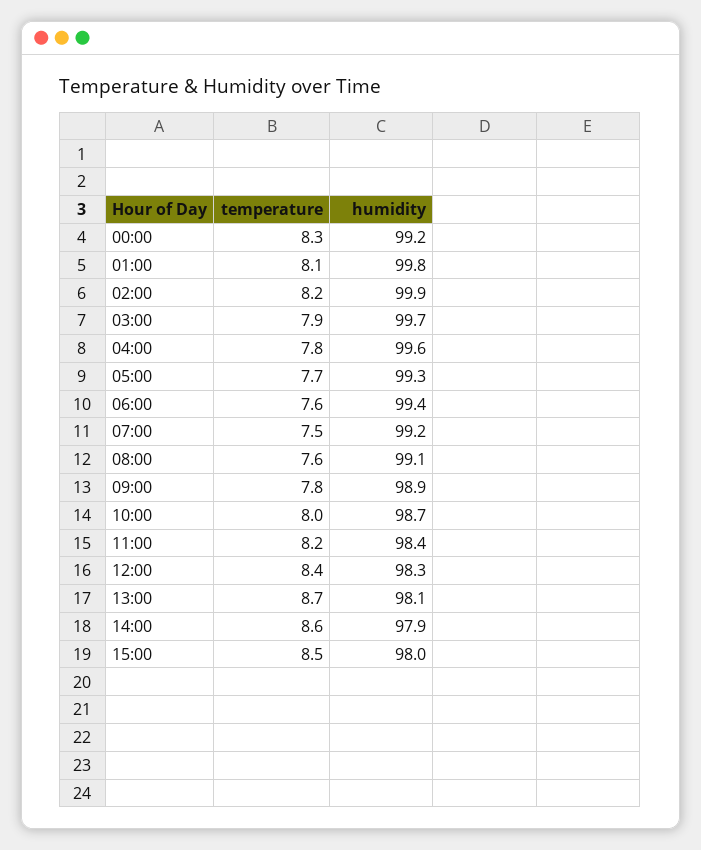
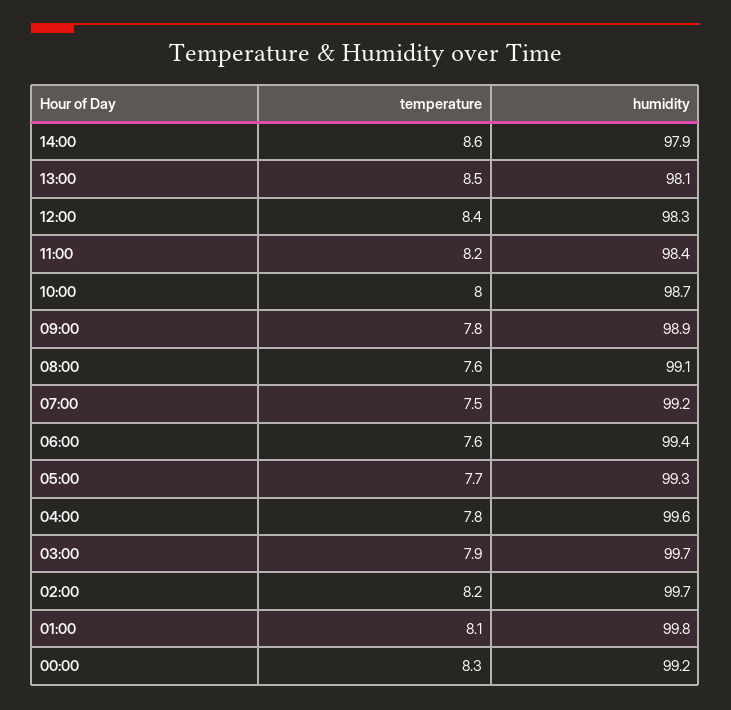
humidity, 02:00: 99.9 -> 99.7
temperature, 13:00: 8.7 -> 8.5
temperature, 15:00: 8.5 -> none
humidity, 15:00: 98 -> none

